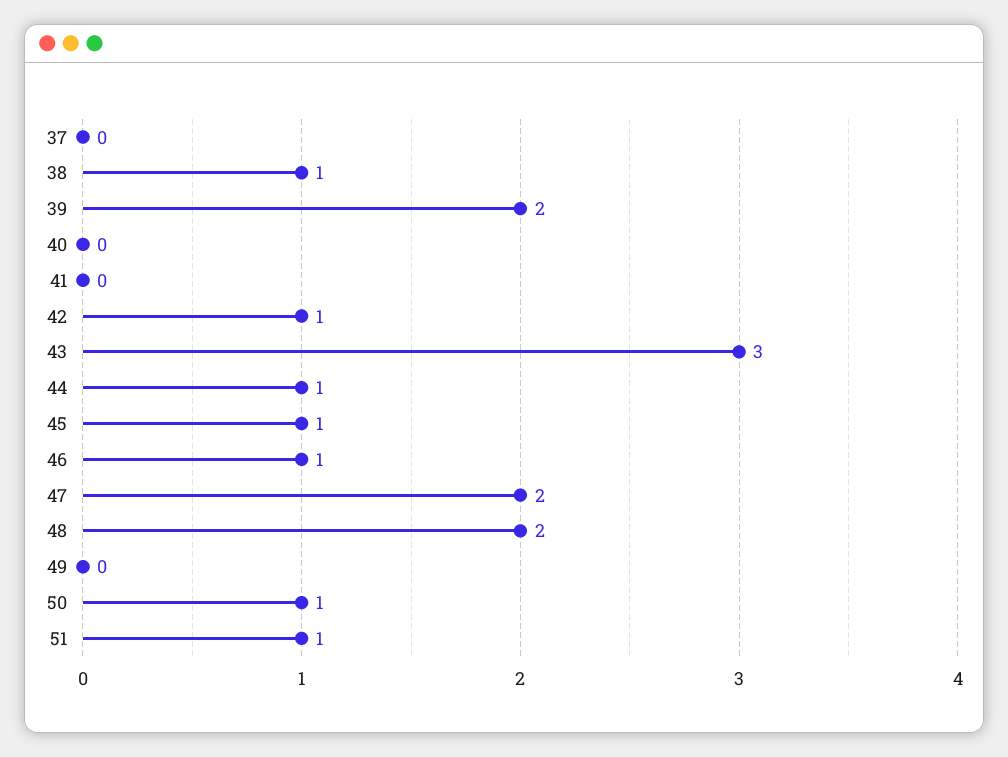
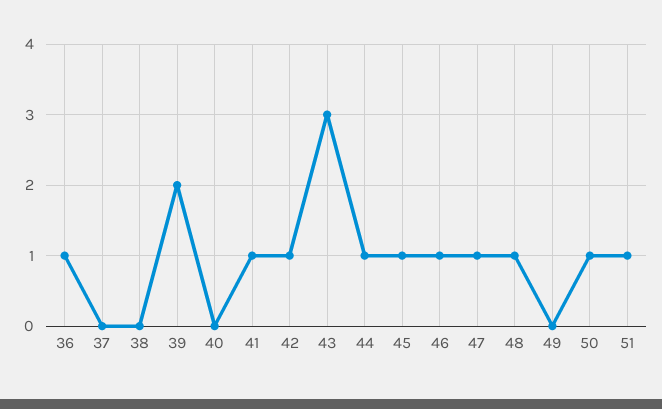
38: 1 -> 0
41: 0 -> 1
47: 2 -> 1
48: 2 -> 1
36: none -> 1

